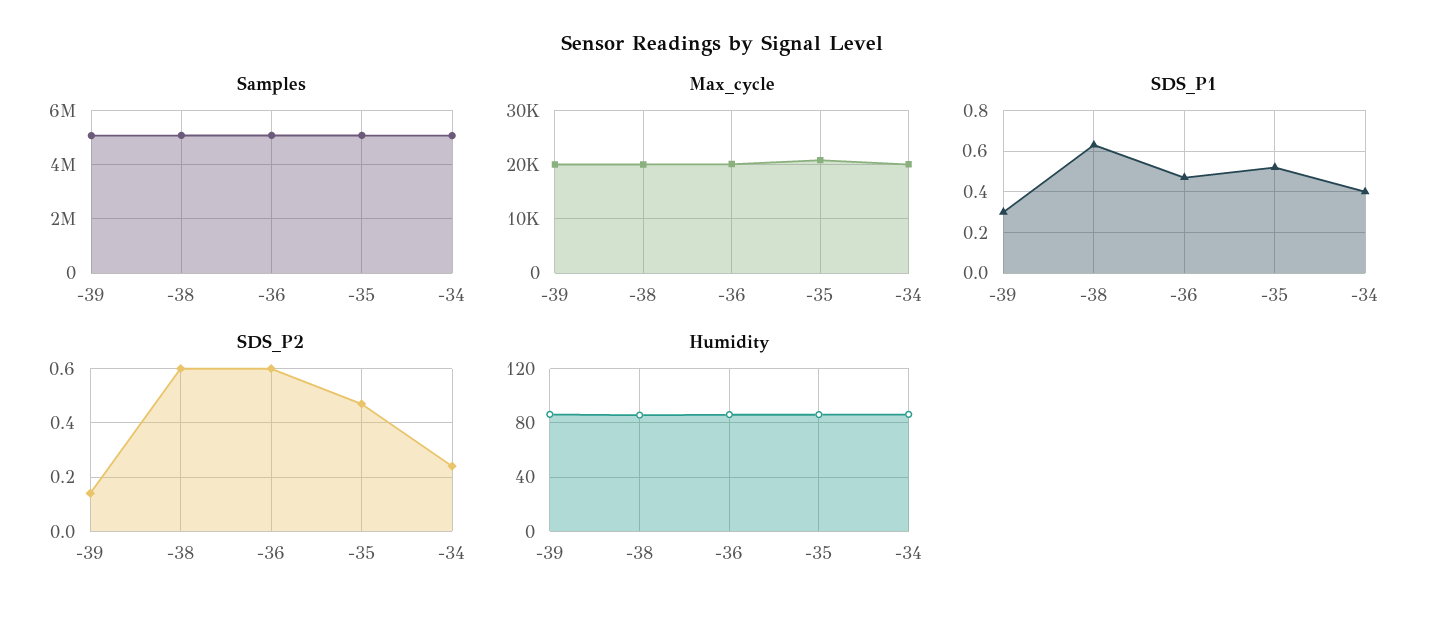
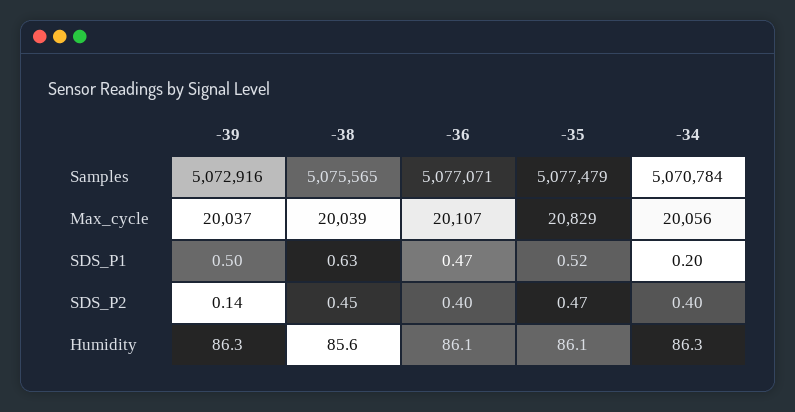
SDS_P1, -39: 0.3 -> 0.5
SDS_P1, -34: 0.4 -> 0.2
SDS_P2, -38: 0.6 -> 0.45
SDS_P2, -36: 0.6 -> 0.4
SDS_P2, -34: 0.25 -> 0.4

